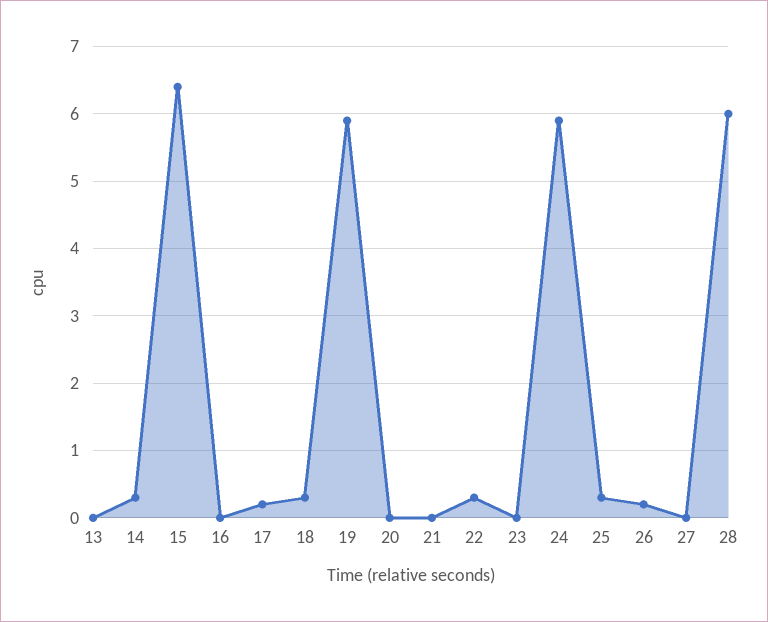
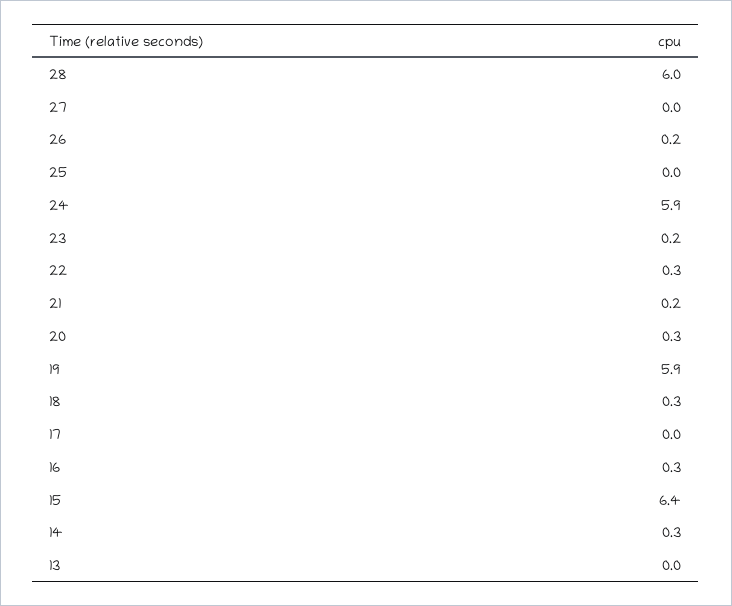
16: 0 -> 0.3
17: 0.2 -> 0
20: 0 -> 0.3
21: 0 -> 0.2
23: 0 -> 0.2
25: 0.3 -> 0

